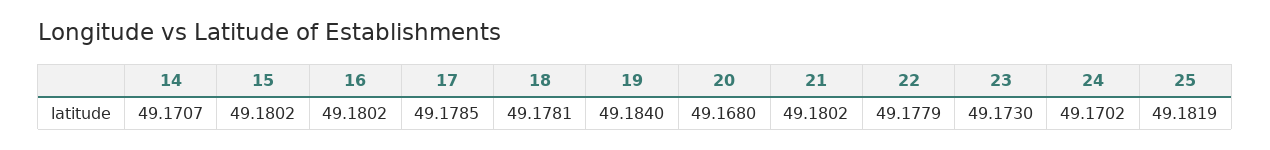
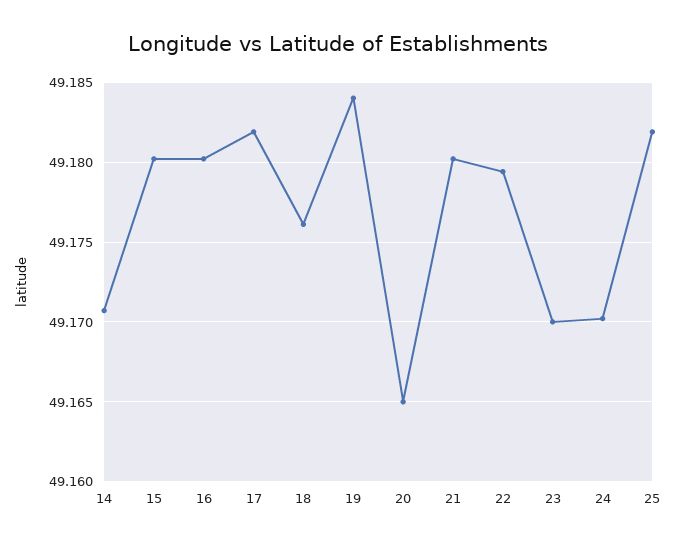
17: 49.1785 -> 49.182
18: 49.1781 -> 49.176
20: 49.168 -> 49.165
22: 49.1779 -> 49.1795
23: 49.173 -> 49.17

